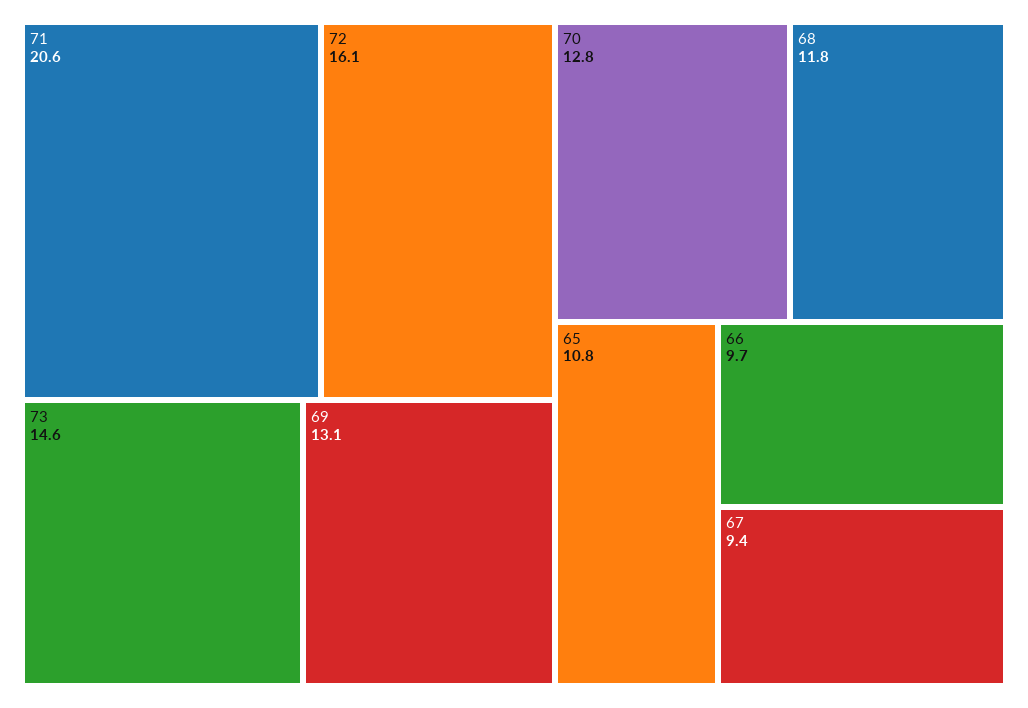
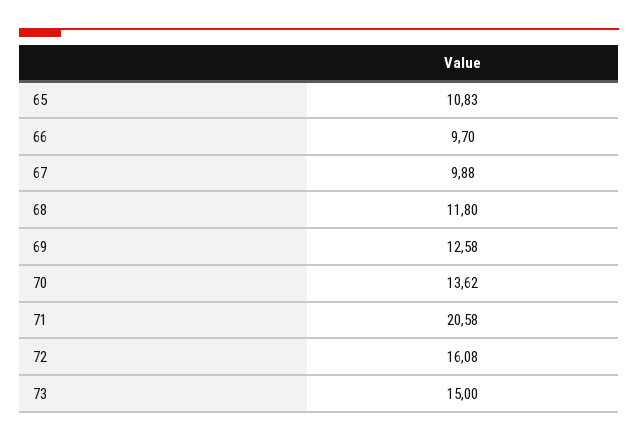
73: 14.6 -> 15
69: 13.1 -> 12.58
70: 12.8 -> 13.62
67: 9.4 -> 9.88

